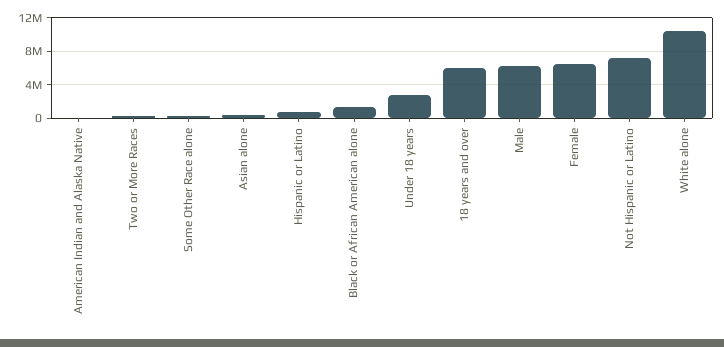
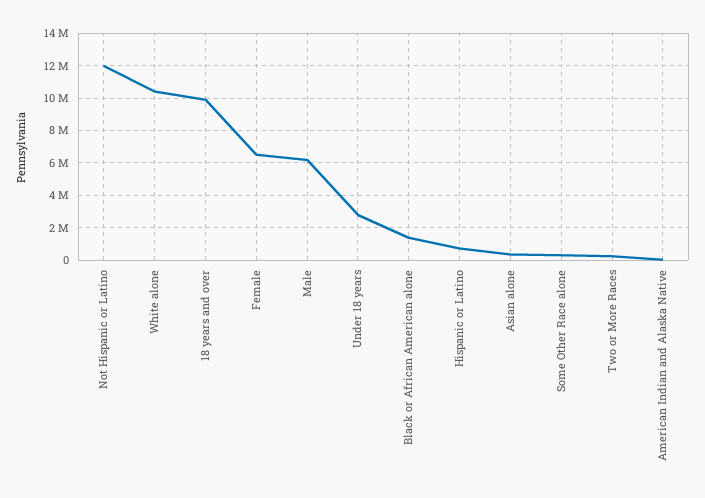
18 years and over: 6000000 -> 10000000
Not Hispanic or Latino: 7000000 -> 12000000

